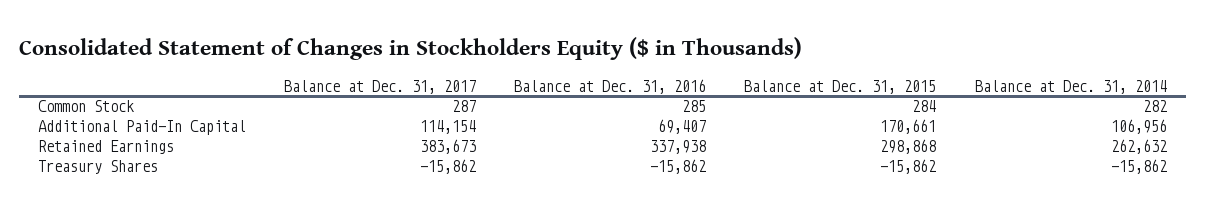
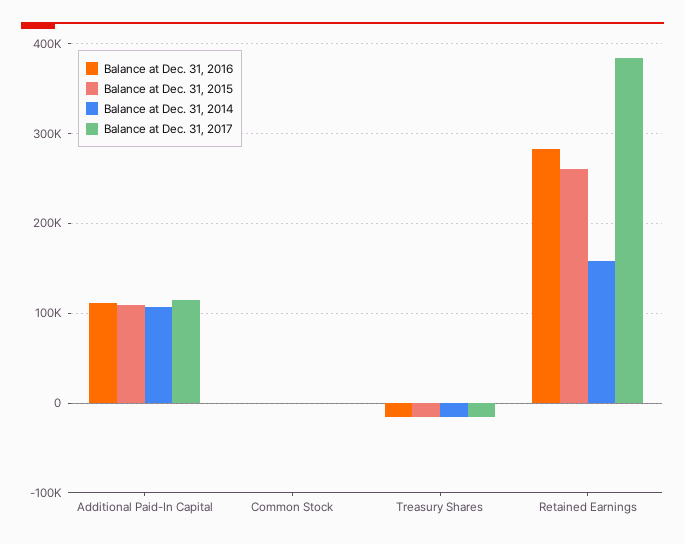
Balance at Dec. 31, 2016, Additional Paid-In Capital: 69407 -> 110000
Balance at Dec. 31, 2015, Additional Paid-In Capital: 170661 -> 110000
Balance at Dec. 31, 2016, Retained Earnings: 337938 -> 280000
Balance at Dec. 31, 2015, Retained Earnings: 298868 -> 260000
Balance at Dec. 31, 2014, Retained Earnings: 262632 -> 160000

